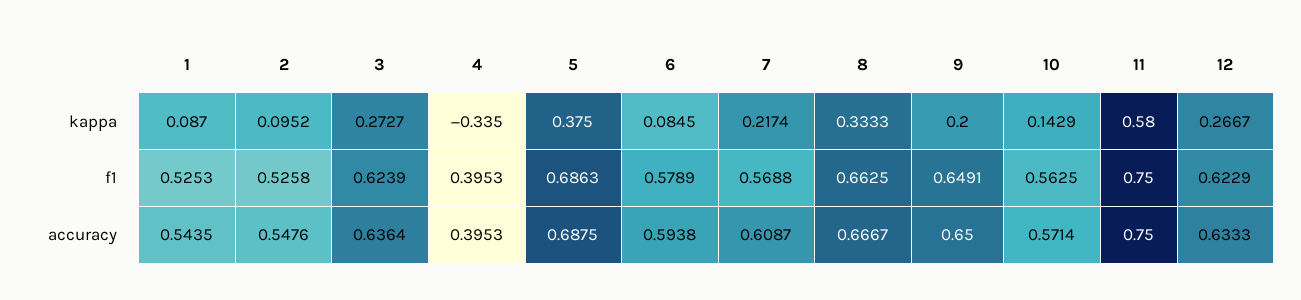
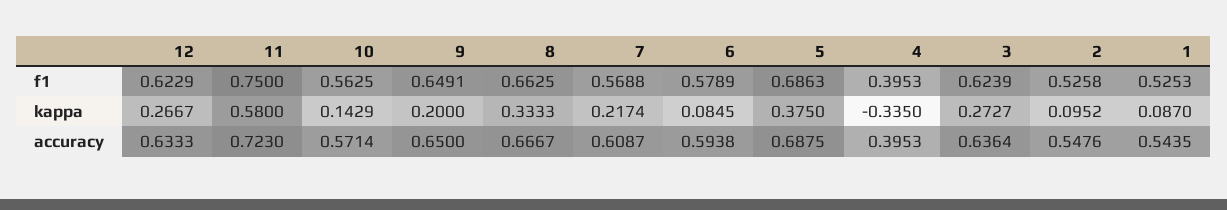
11, accuracy: 0.75 -> 0.723

